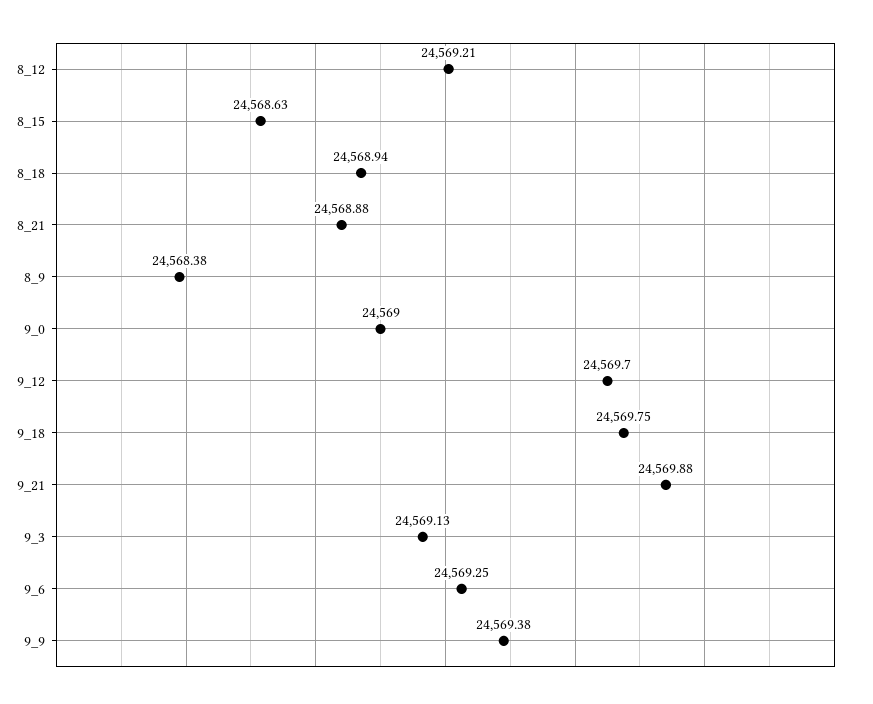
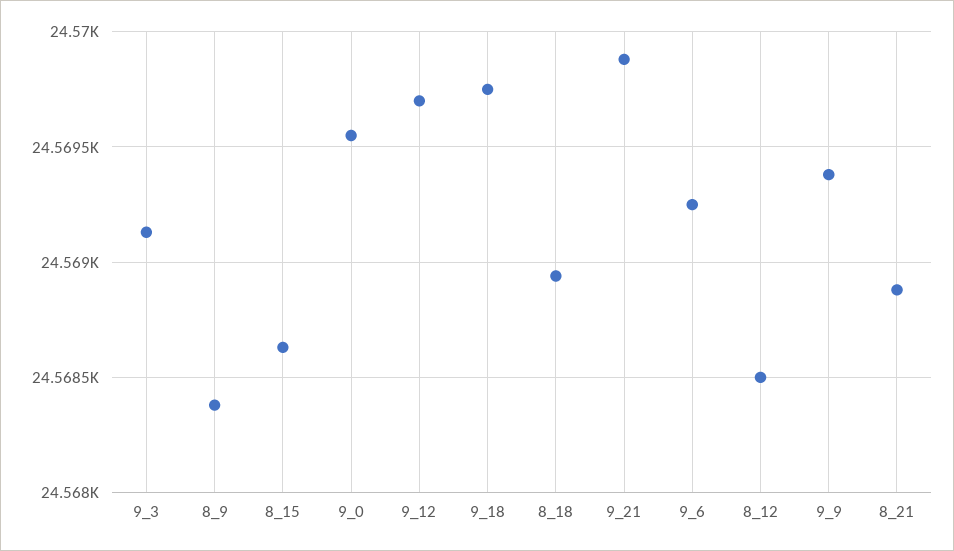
8_12: 24569.21 -> 24568.5
9_0: 24569 -> 24569.55

